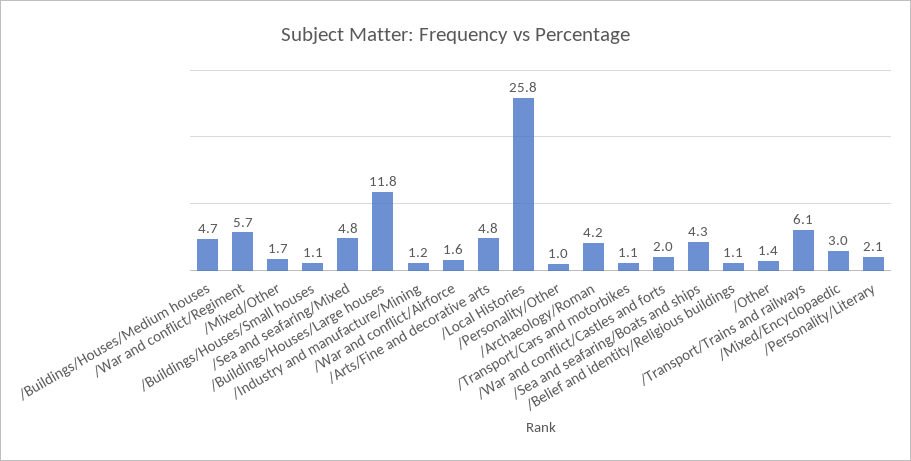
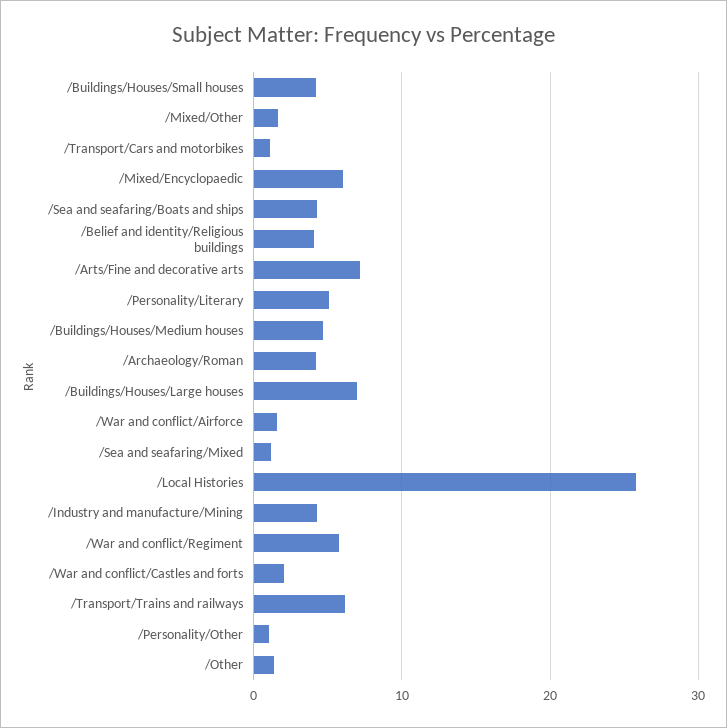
/Buildings/Houses/Small houses: 1.1 -> 4
/Sea and seafaring/Mixed: 4.8 -> 1
/Buildings/Houses/Large houses: 11.8 -> 7
/Industry and manufacture/Mining: 1.2 -> 4
/Arts/Fine and decorative arts: 4.8 -> 7
/Belief and identity/Religious buildings: 1.1 -> 4
/Mixed/Encyclopaedic: 3 -> 6
/Personality/Literary: 2.1 -> 5

